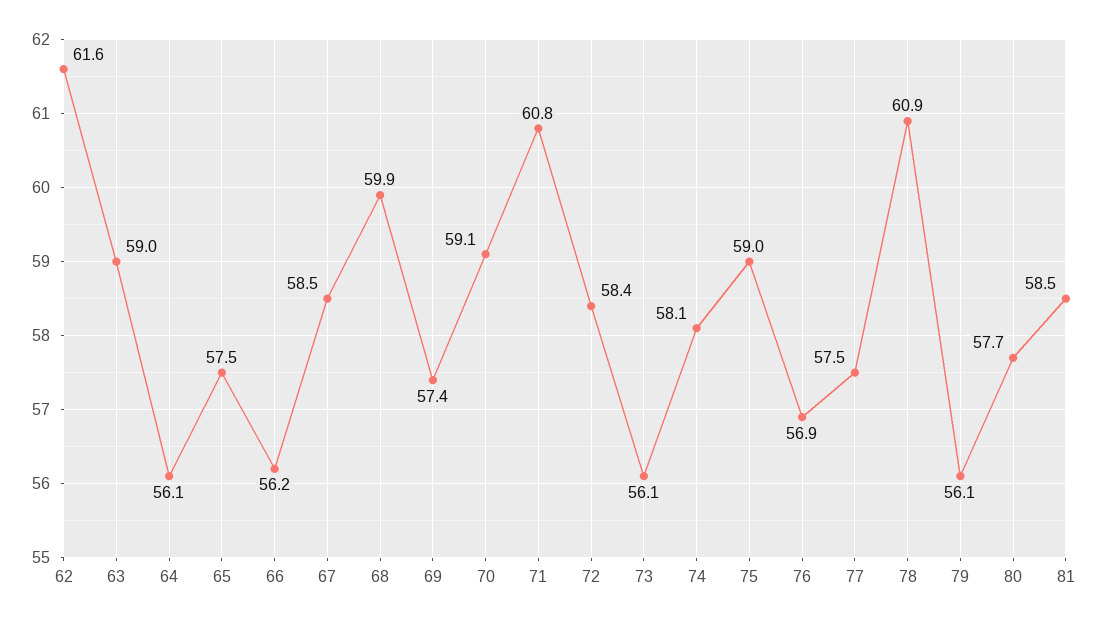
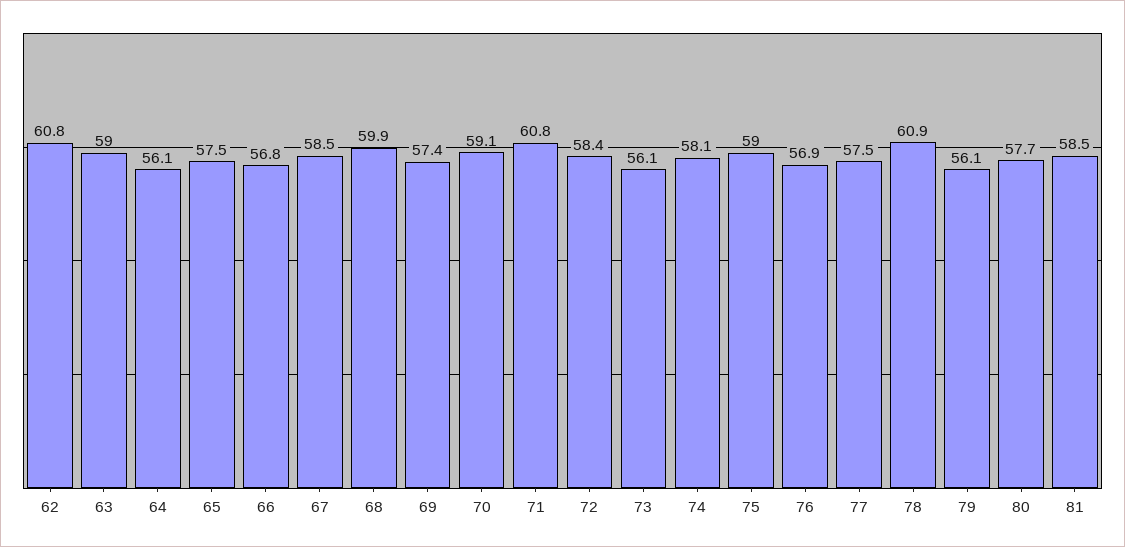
62: 61.6 -> 60.8
66: 56.2 -> 56.8

